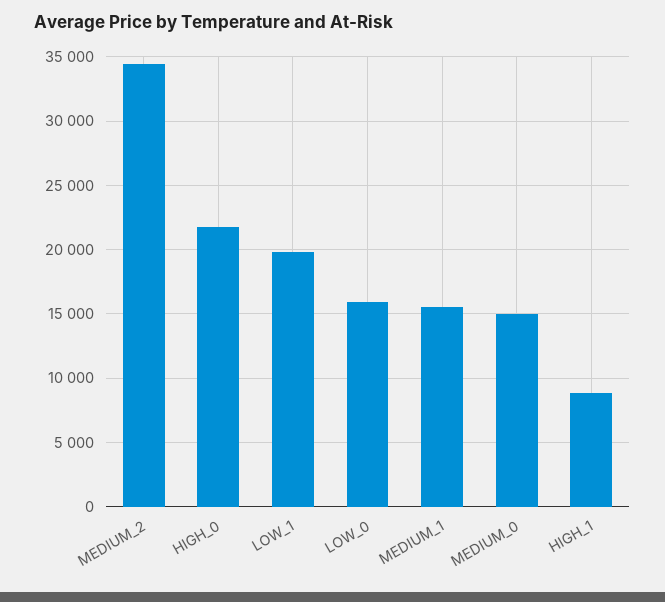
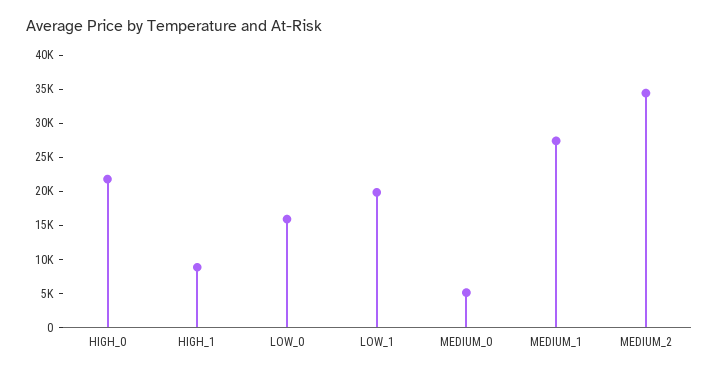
MEDIUM_1: 15500 -> 27500
MEDIUM_0: 15000 -> 5000

